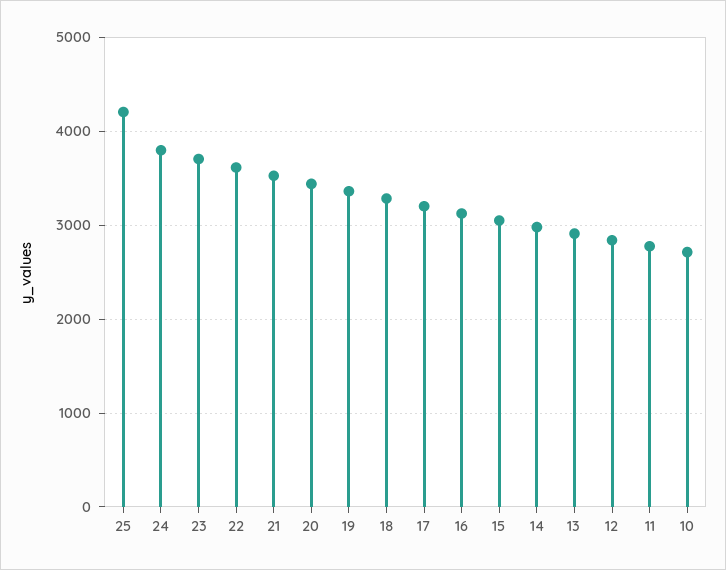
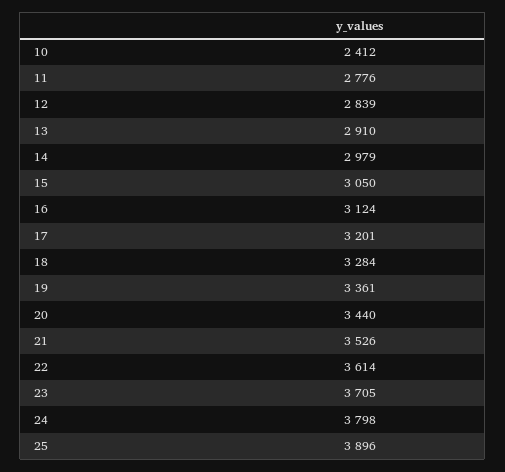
25: 4200 -> 3896
10: 2700 -> 2412

